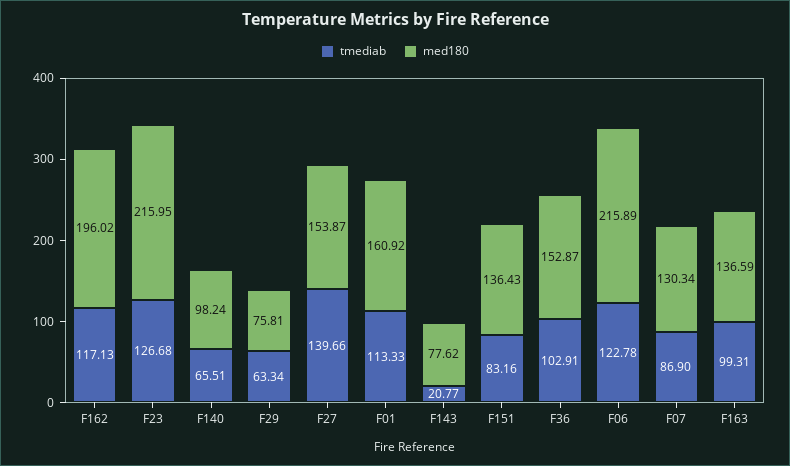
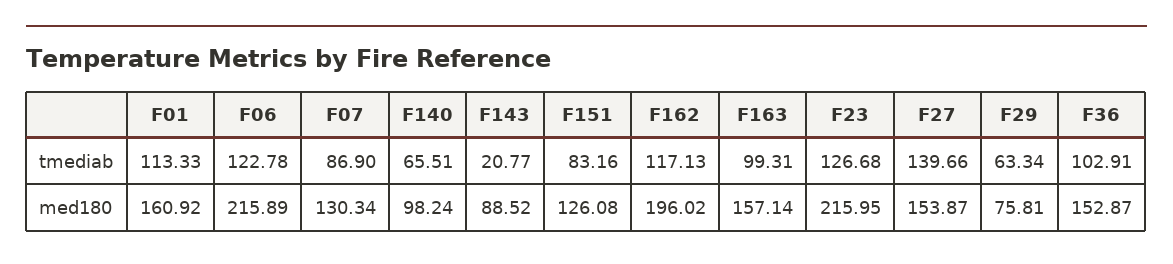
med180, F143: 77.62 -> 88.52
med180, F151: 136.43 -> 126.08
med180, F163: 136.59 -> 157.14

